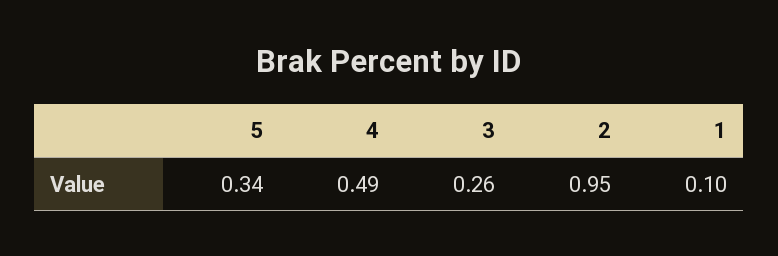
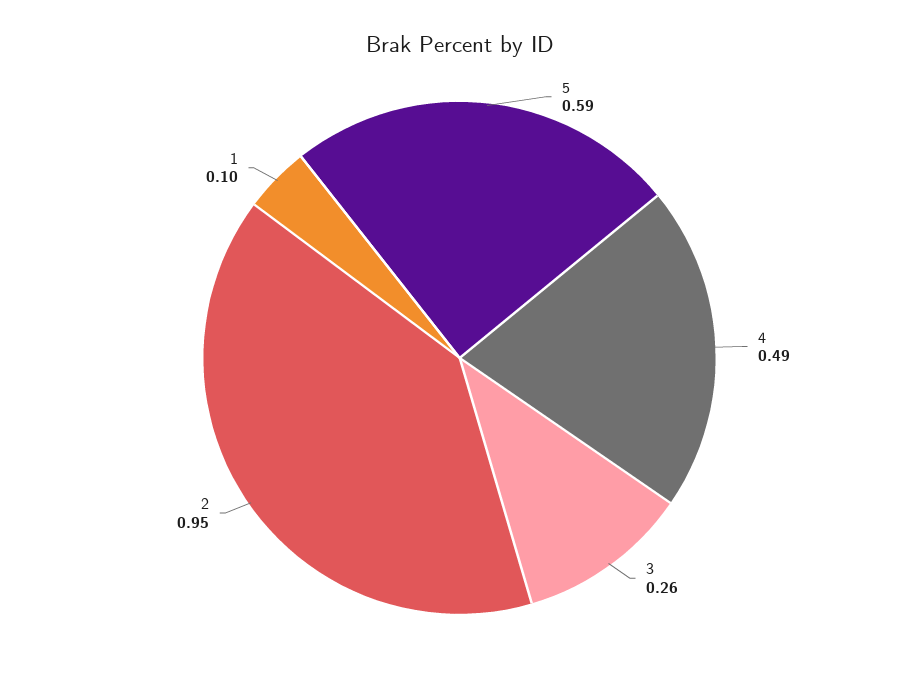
5: 0.34 -> 0.59

